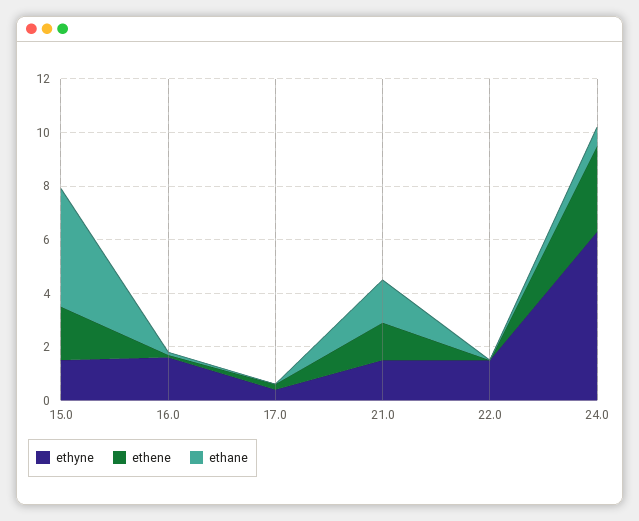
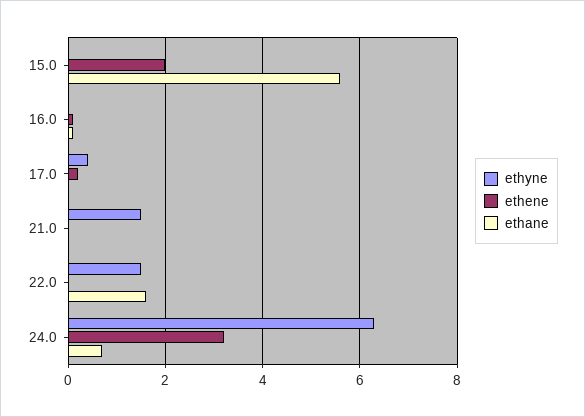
ethyne, 15.0: 1.5 -> 0
ethane, 15.0: 4.5 -> 5.5
ethyne, 16.0: 1.5 -> 0
ethene, 21.0: 1.5 -> 0
ethane, 21.0: 1.5 -> 0
ethane, 22.0: 0 -> 1.5

